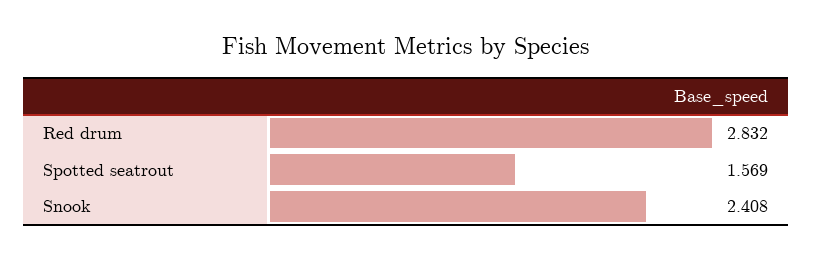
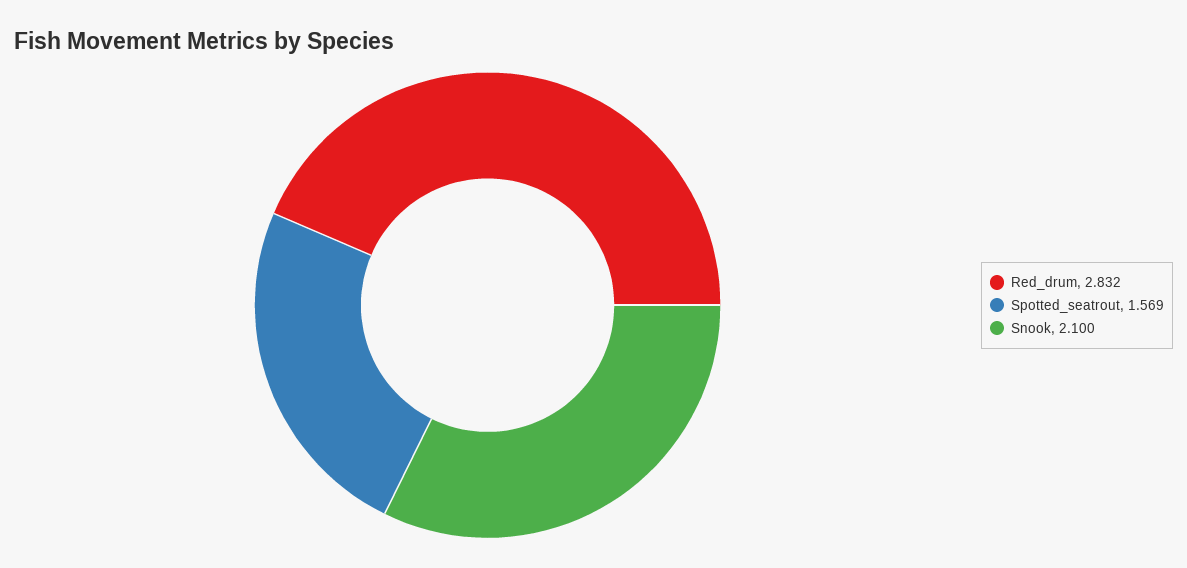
Snook: 2.408 -> 2.1

